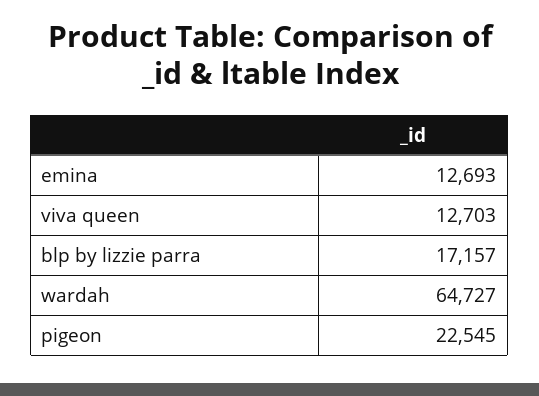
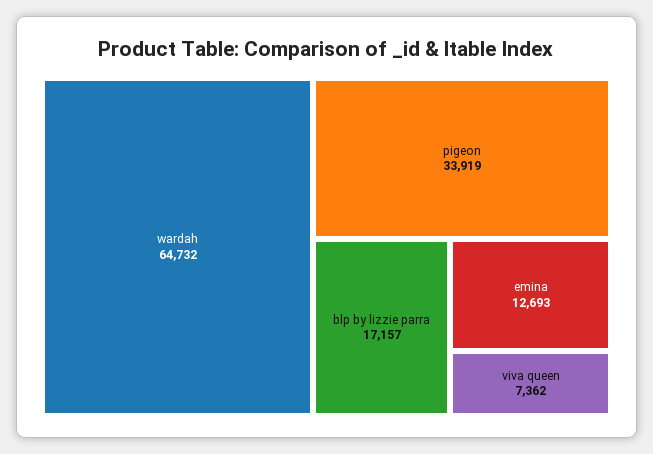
viva queen: 12703 -> 7362
wardah: 64727 -> 64732
pigeon: 22545 -> 33919

